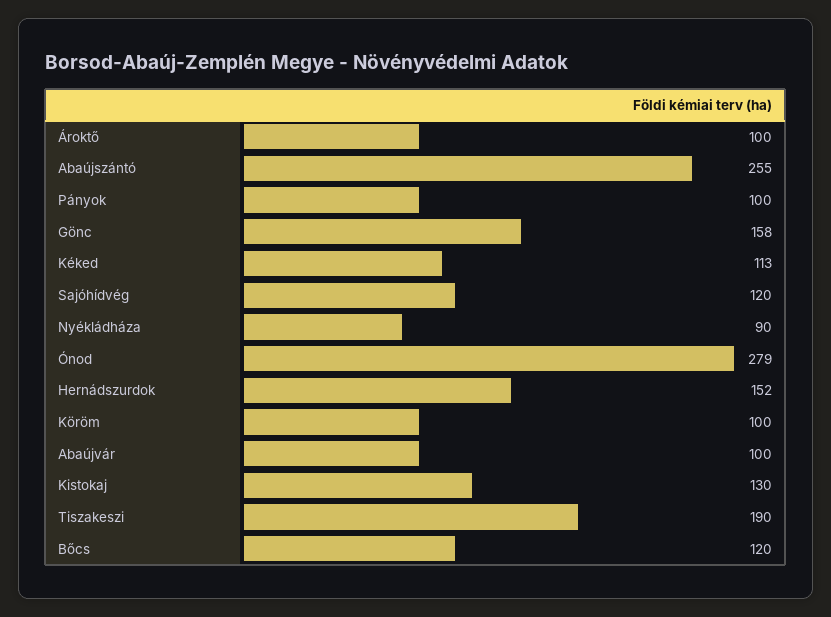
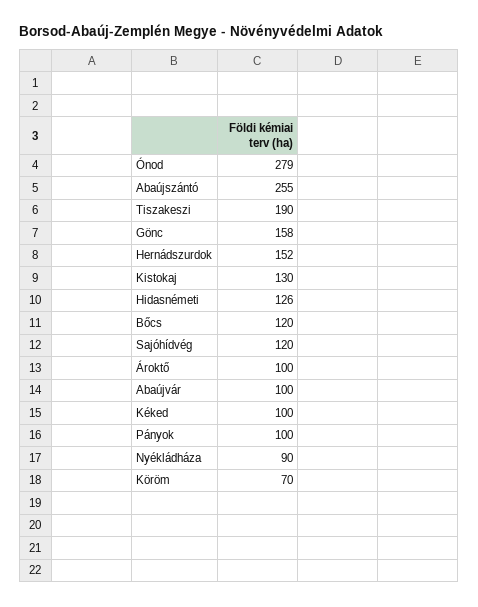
Kéked: 113 -> 100
Köröm: 100 -> 70
Hidasnémeti: none -> 126

